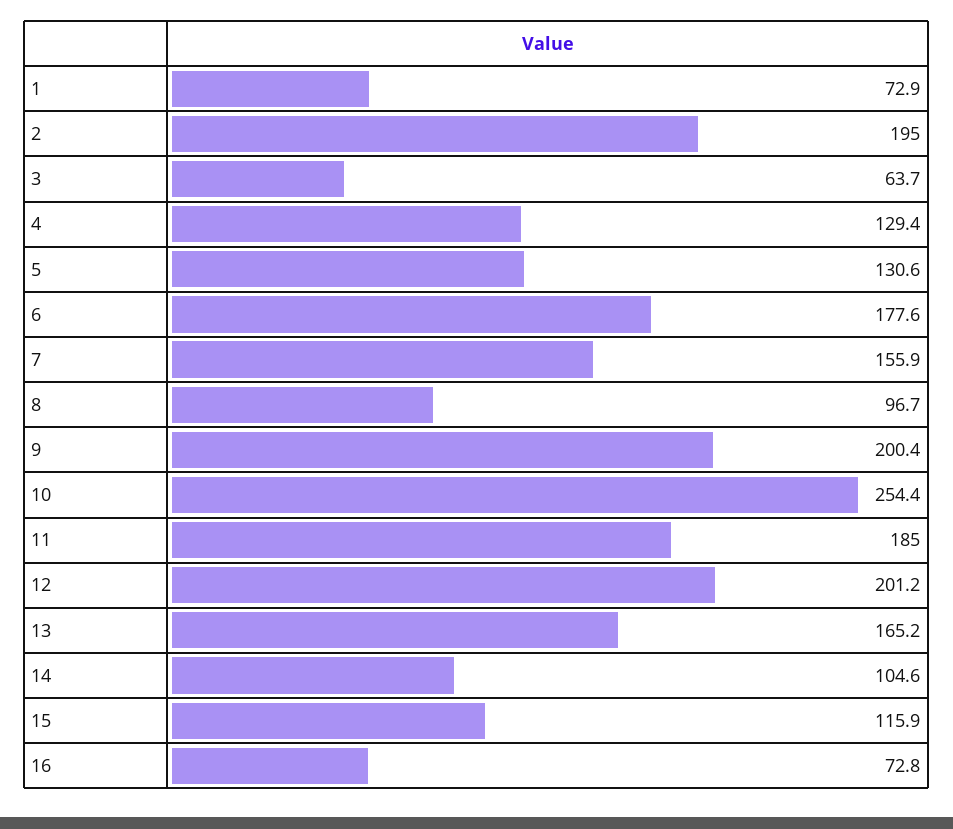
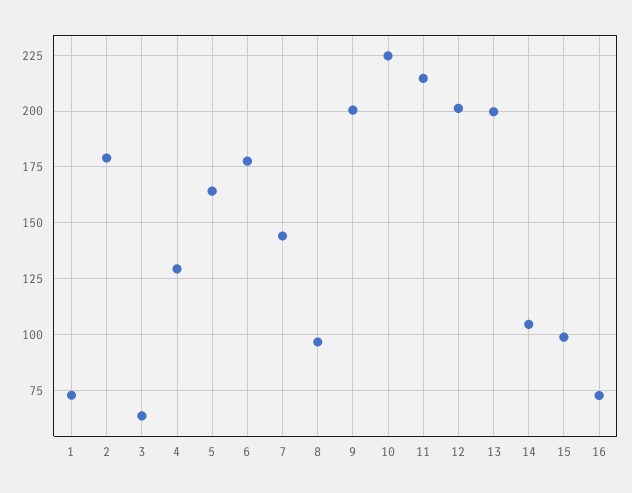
2: 195 -> 180
5: 130.6 -> 165
7: 155.9 -> 145
10: 254.4 -> 225
11: 185 -> 215
13: 165.2 -> 200
15: 115.9 -> 100

